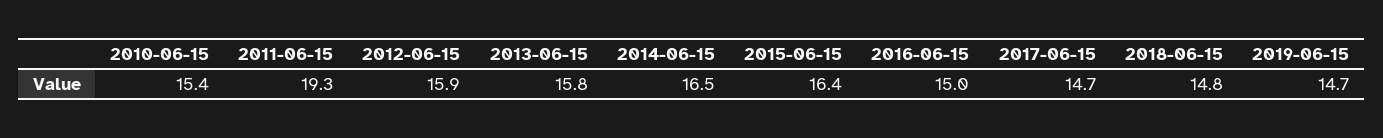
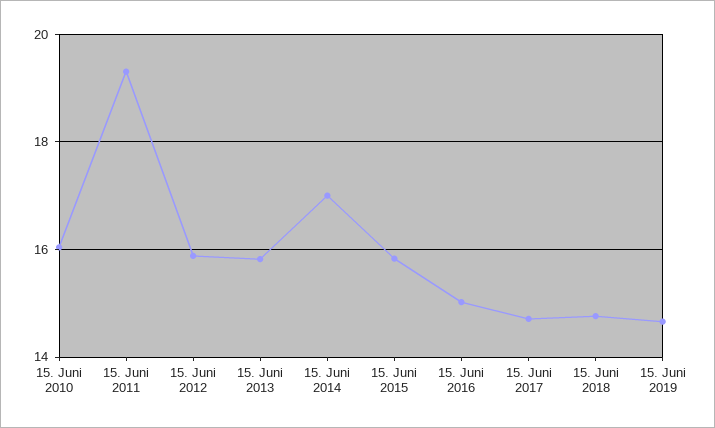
2010-06-15: 15.4 -> 16
2014-06-15: 16.5 -> 17
2015-06-15: 16.4 -> 15.8

